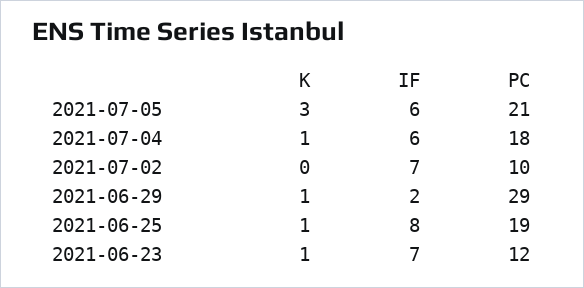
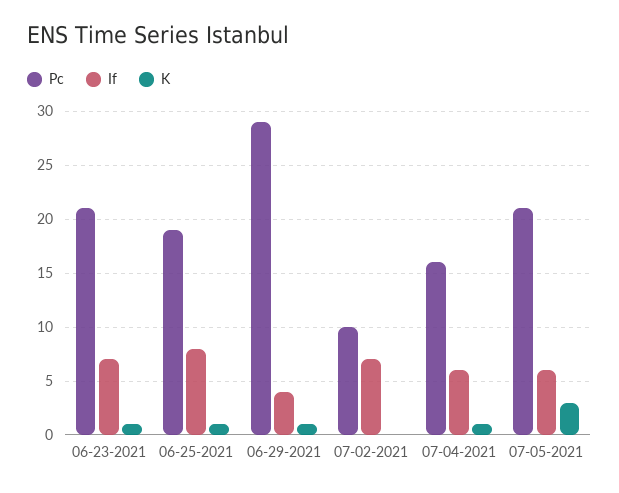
PC, 2021-07-04: 18 -> 16
IF, 2021-06-29: 2 -> 4
PC, 2021-06-23: 12 -> 21

